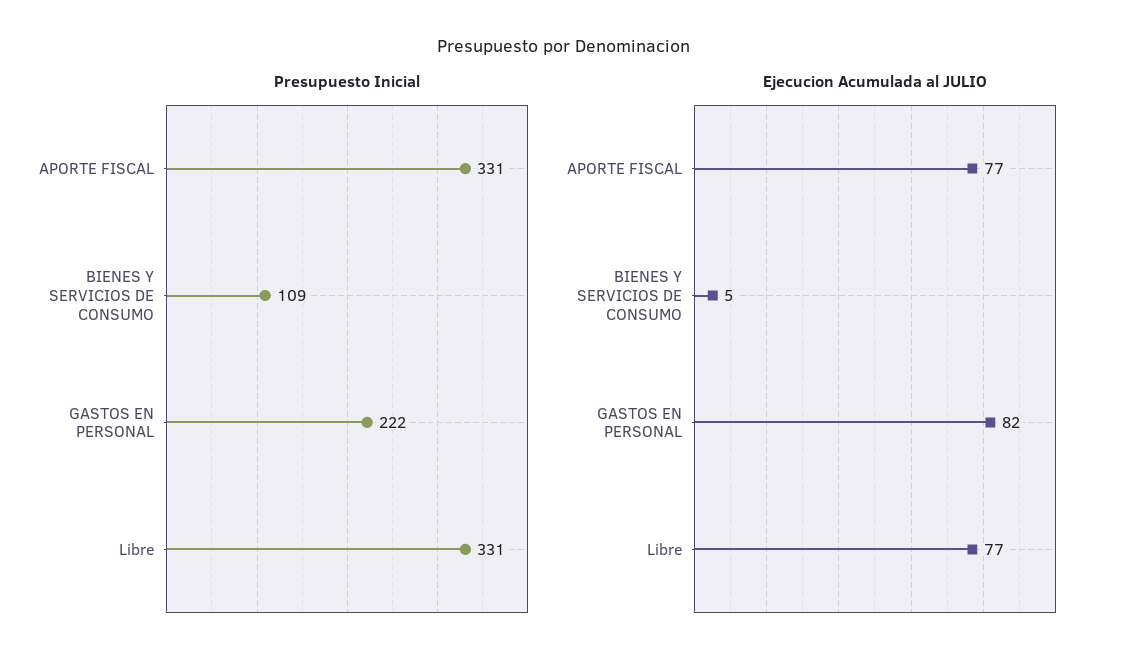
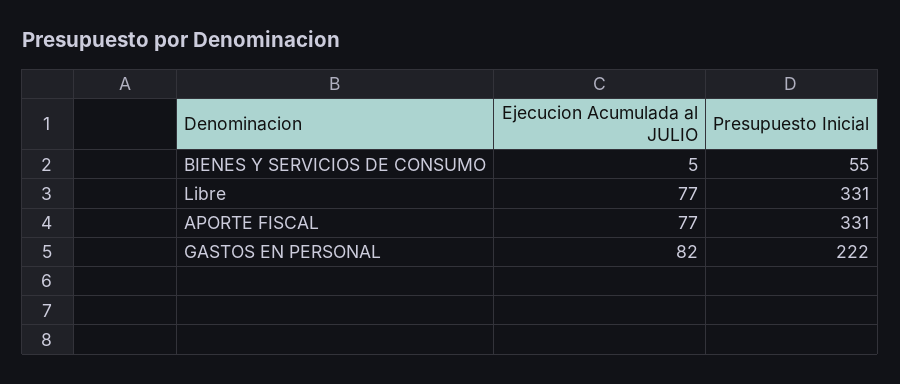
Presupuesto Inicial, BIENES Y SERVICIOS DE CONSUMO: 109 -> 55

